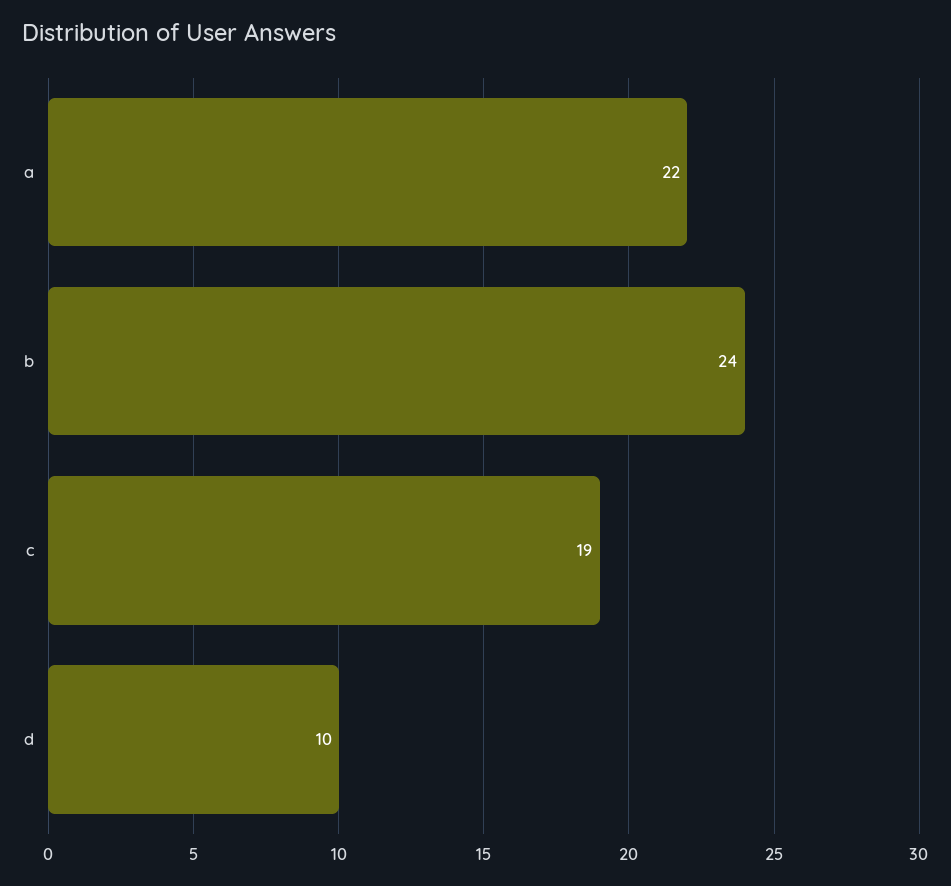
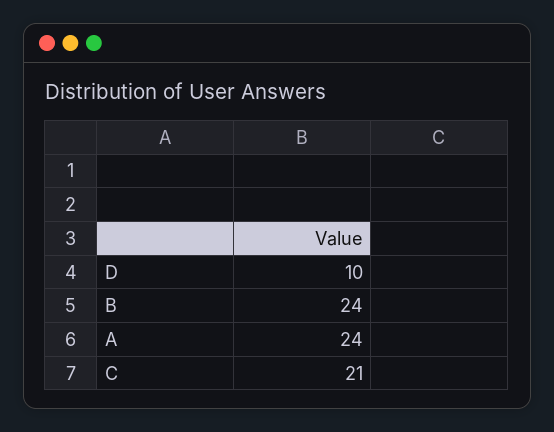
a: 22 -> 24
c: 19 -> 21

